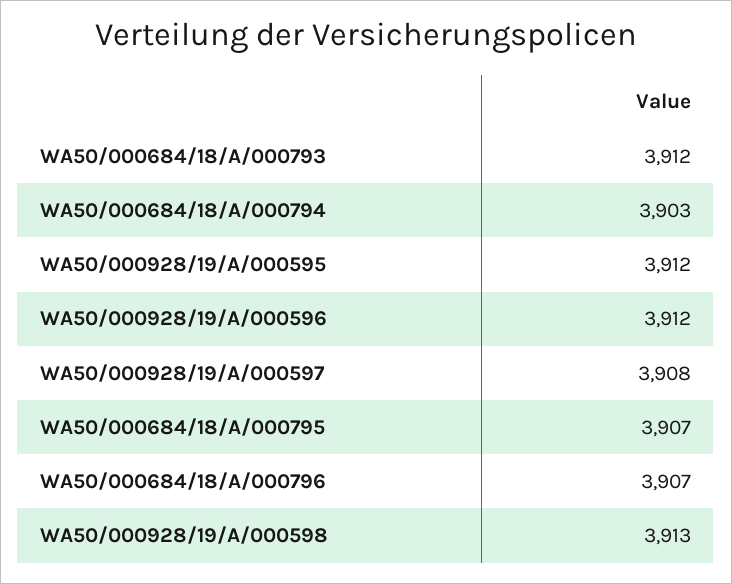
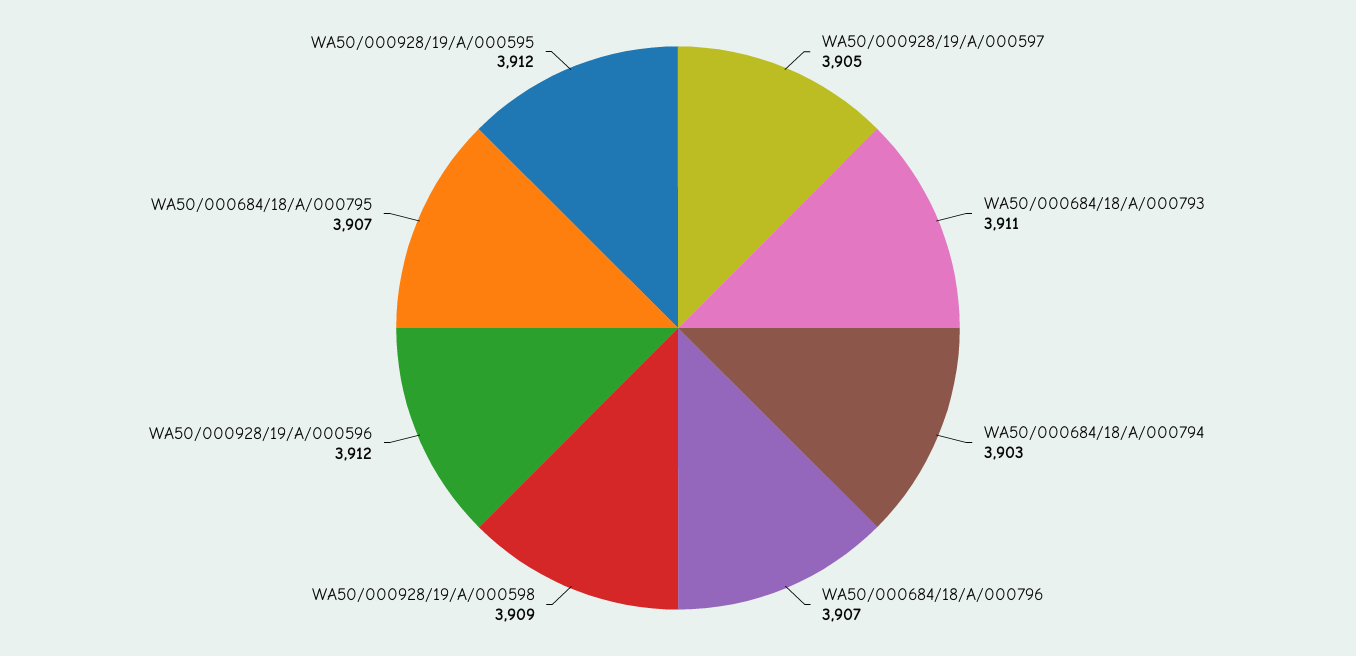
WA50/000684/18/A/000793: 3912 -> 3911
WA50/000928/19/A/000597: 3908 -> 3905
WA50/000928/19/A/000598: 3913 -> 3909

